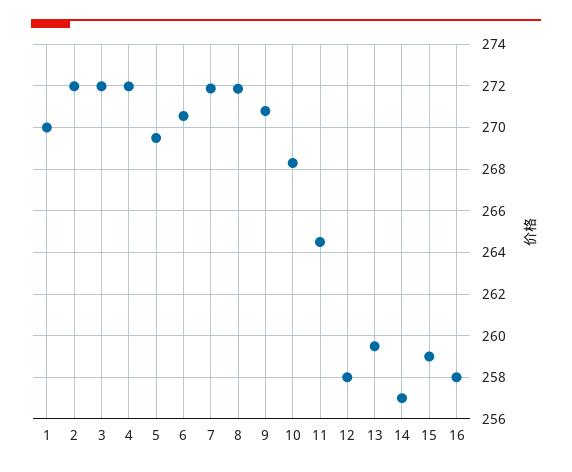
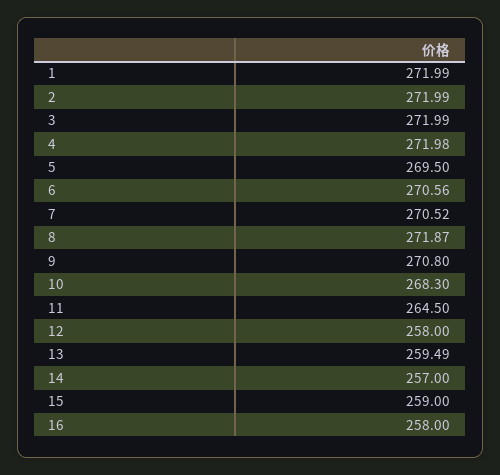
1: 270 -> 271.99
7: 272 -> 270.52

